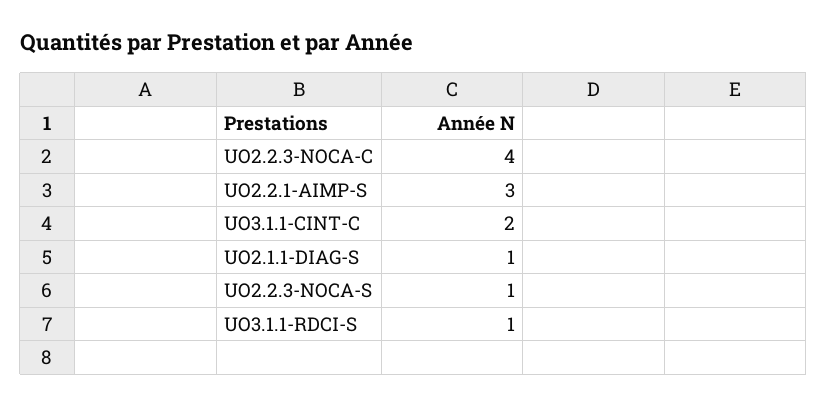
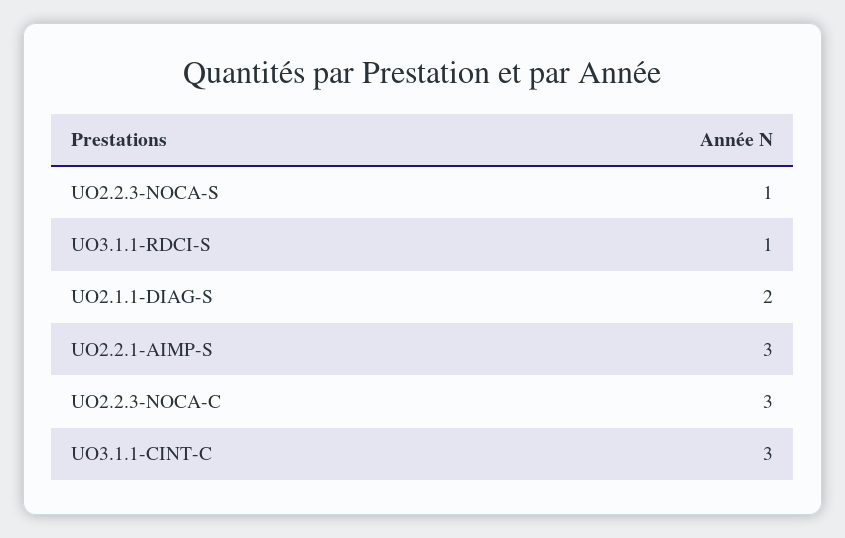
UO2.2.3-NOCA-C: 4 -> 3
UO3.1.1-CINT-C: 2 -> 3
UO2.1.1-DIAG-S: 1 -> 2

